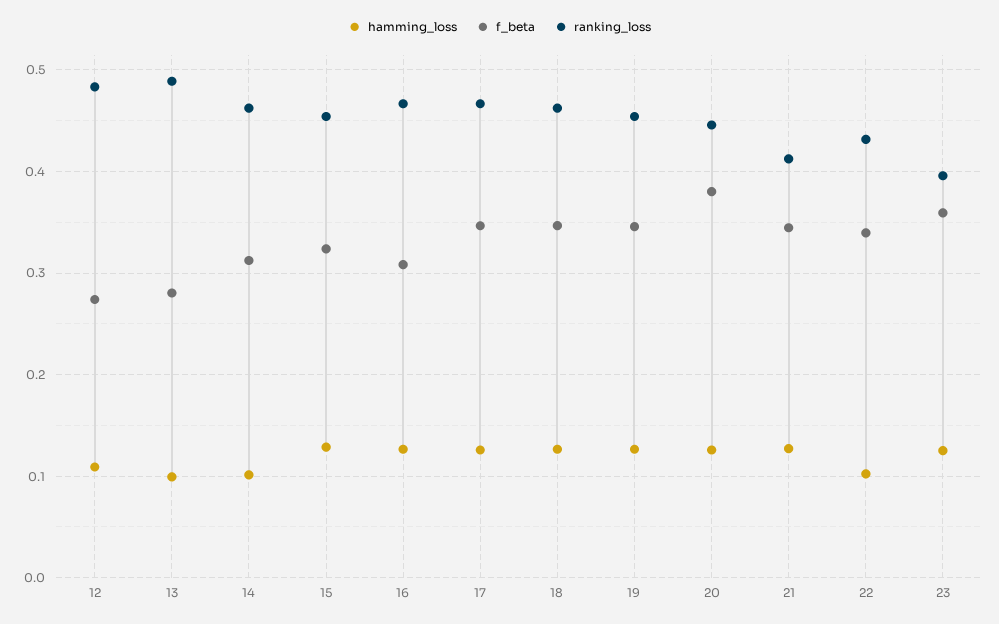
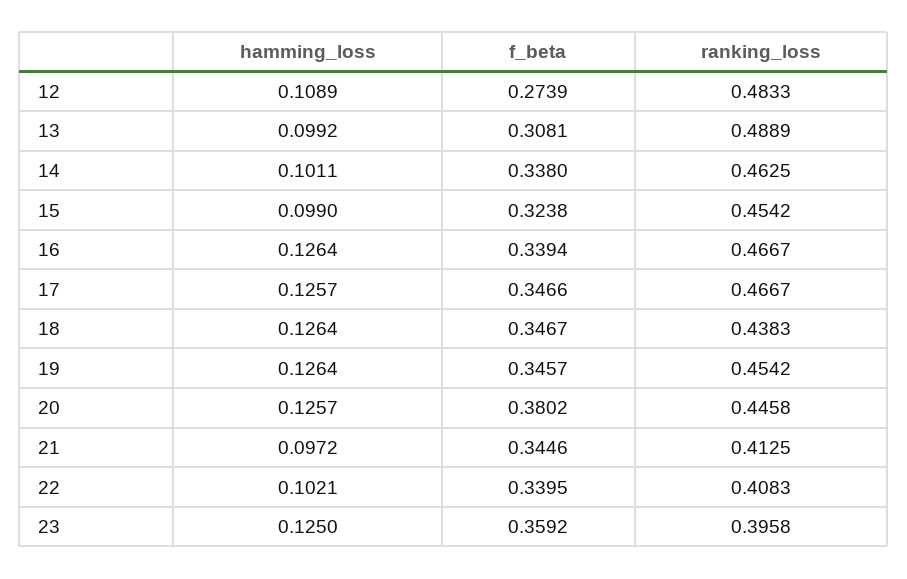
f_beta, 13: 0.28 -> 0.3081
f_beta, 14: 0.31 -> 0.338
hamming_loss, 15: 0.13 -> 0.099
f_beta, 16: 0.31 -> 0.3394
ranking_loss, 18: 0.46 -> 0.4383
hamming_loss, 21: 0.13 -> 0.0972
ranking_loss, 22: 0.43 -> 0.4083

